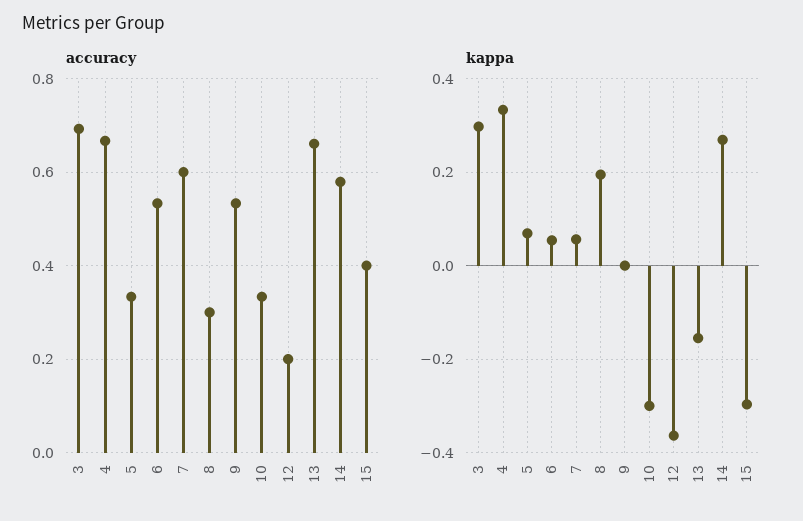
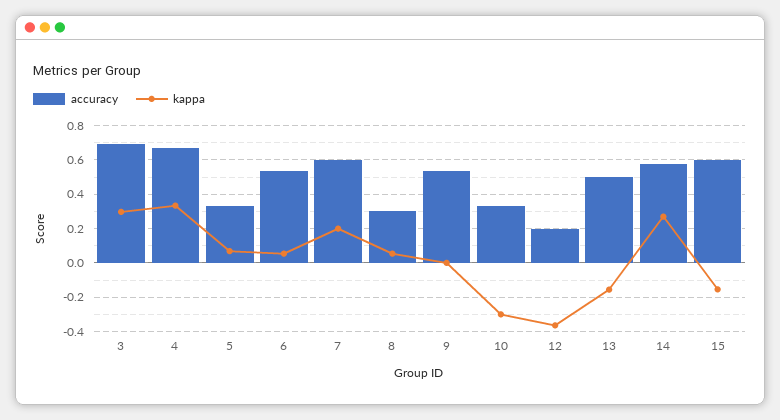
accuracy, 13: 0.66 -> 0.5
accuracy, 15: 0.4 -> 0.6
kappa, 7: 0.06 -> 0.2
kappa, 8: 0.2 -> 0.05
kappa, 15: -0.3 -> -0.15

